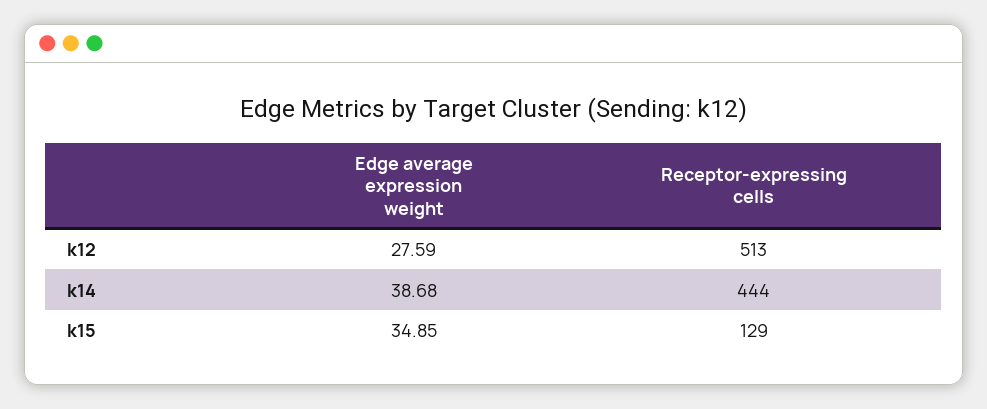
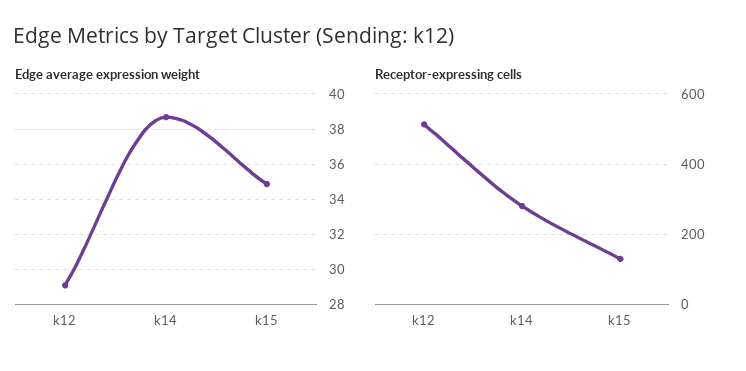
Edge average expression weight, k12: 27.59 -> 29
Receptor-expressing cells, k14: 444 -> 280

